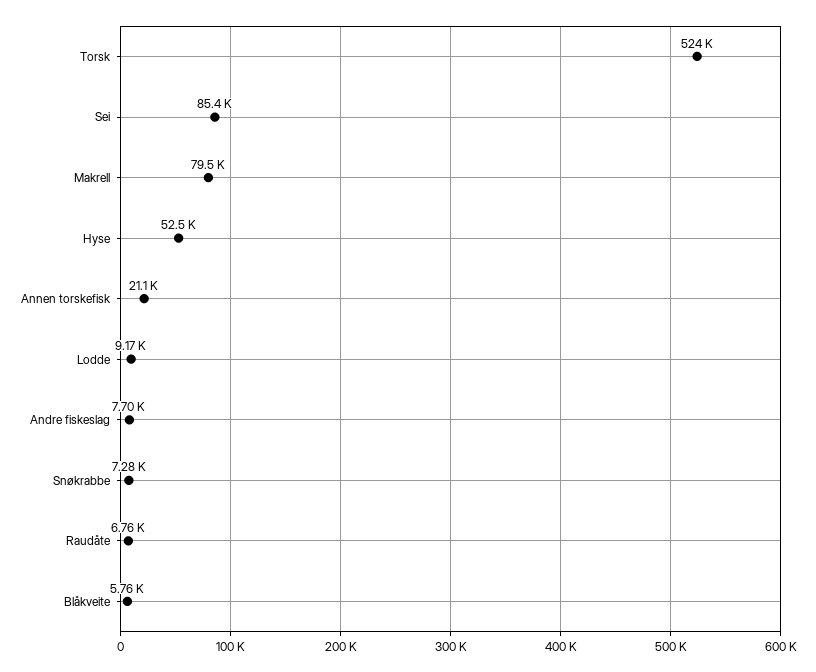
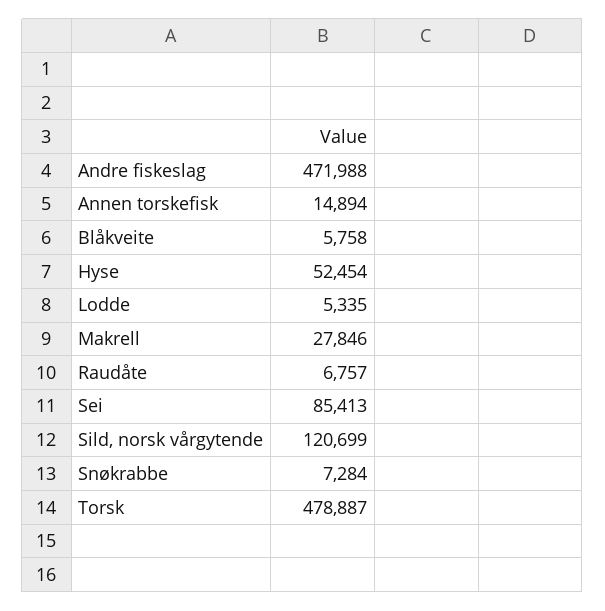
Torsk: 524000 -> 478887
Makrell: 79500 -> 27846
Annen torskefisk: 21100 -> 14894
Lodde: 9170 -> 5335
Andre fiskeslag: 7700 -> 471988
Sild, norsk vårgytende: none -> 120699

